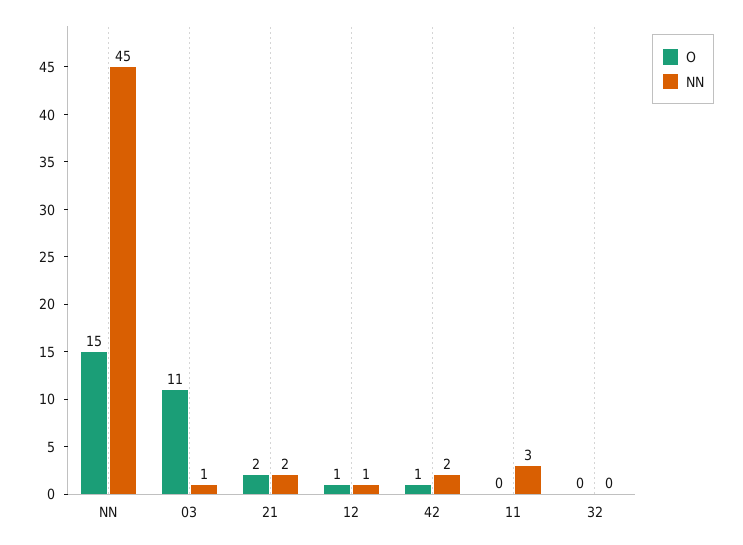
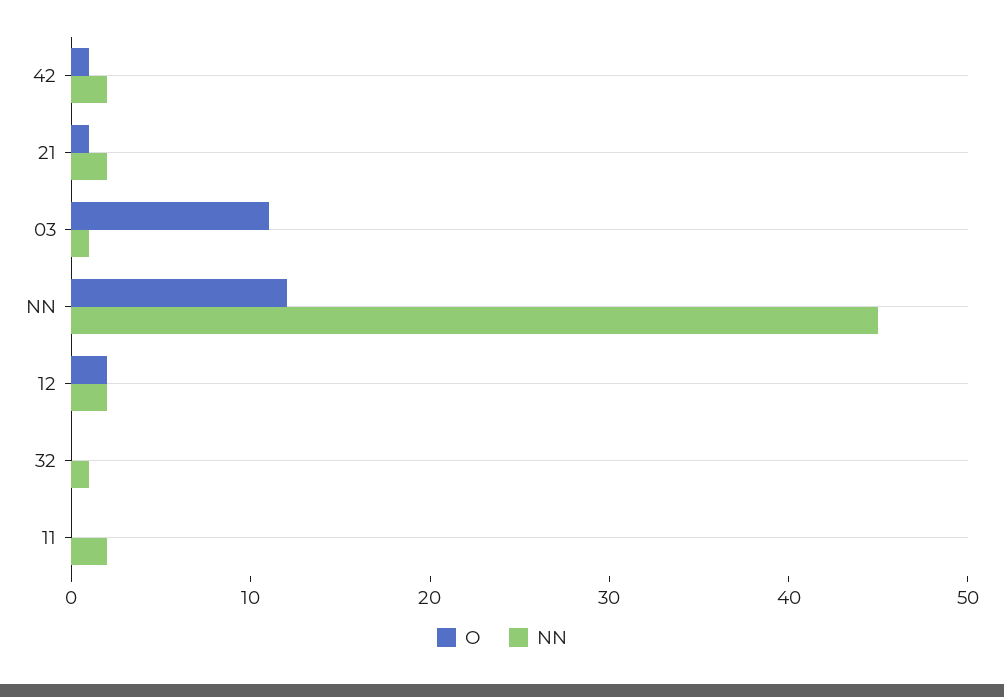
O, NN: 15 -> 12
O, 21: 2 -> 1
O, 12: 1 -> 2
NN, 12: 1 -> 2
NN, 11: 3 -> 2
NN, 32: 0 -> 1

